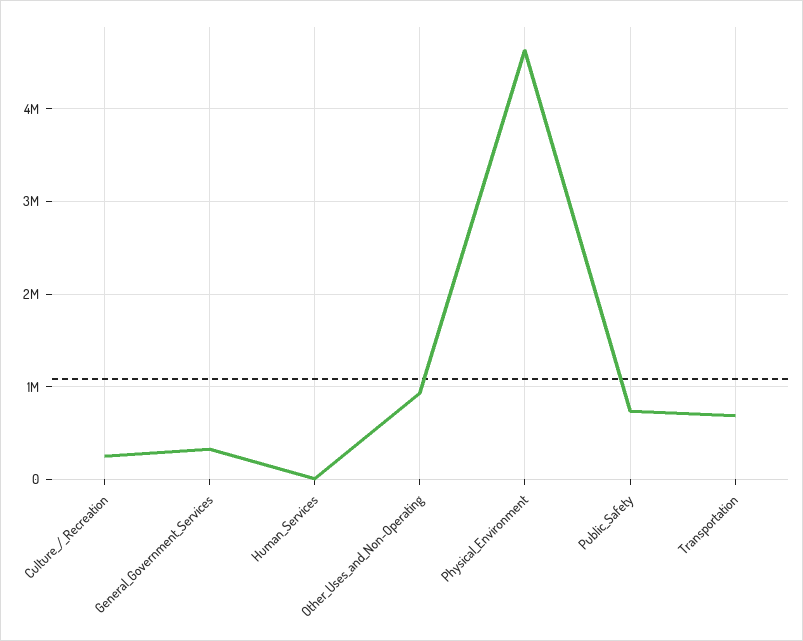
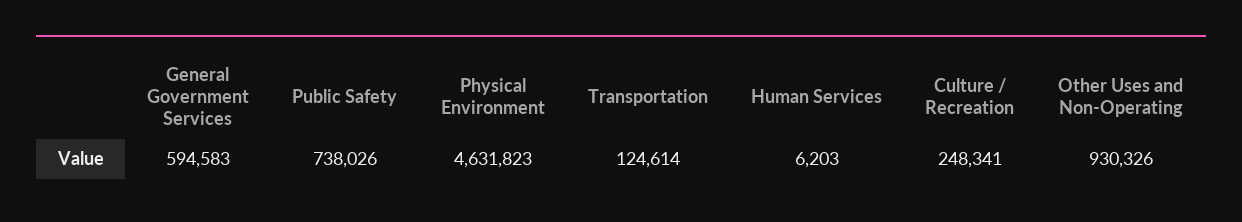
General_Government_Services: 300000 -> 594583
Transportation: 700000 -> 124614

